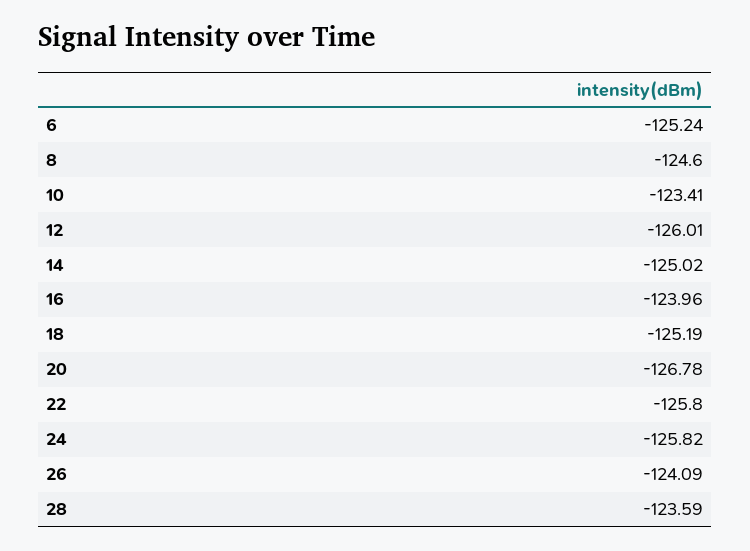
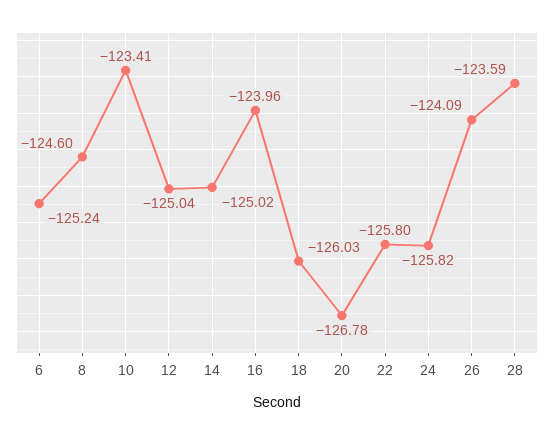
12: -126.01 -> -125.04
18: -125.19 -> -126.03

